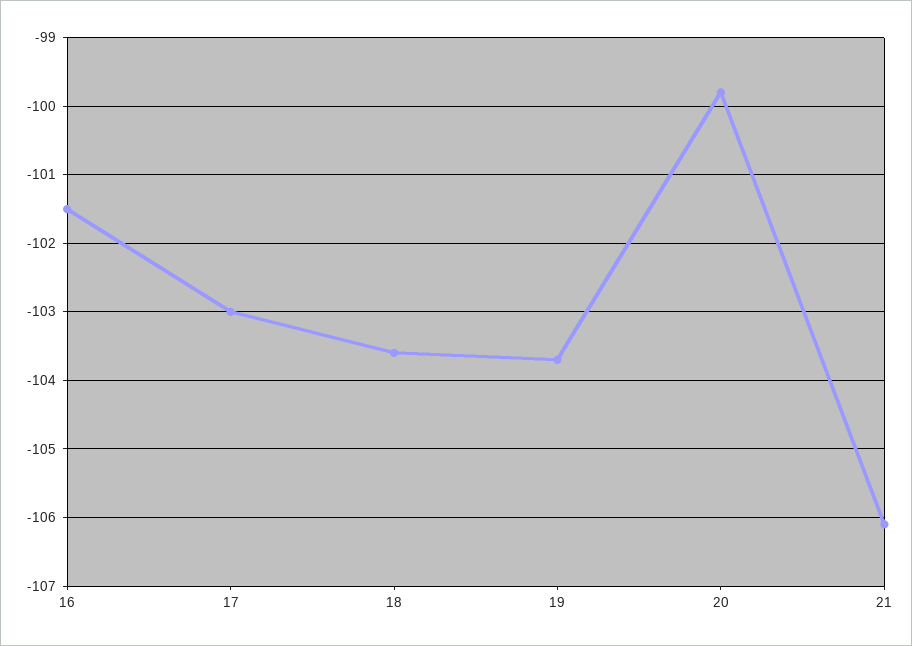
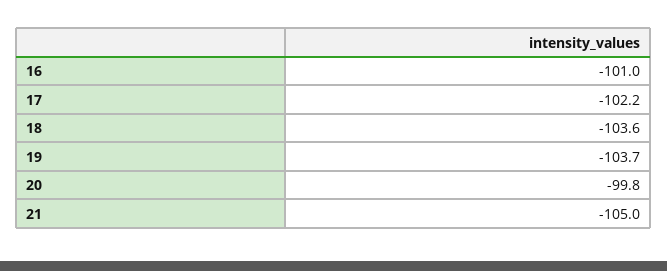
16: -101.5 -> -101
17: -103 -> -102.2
21: -106.1 -> -105

